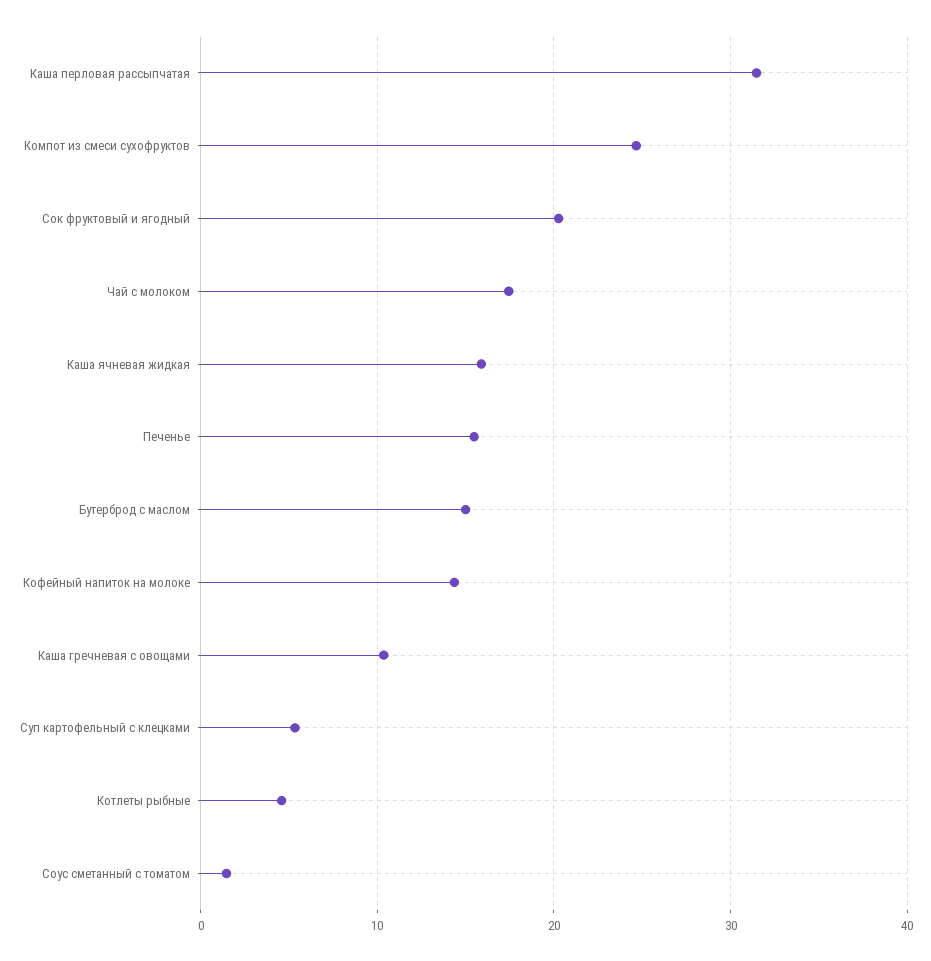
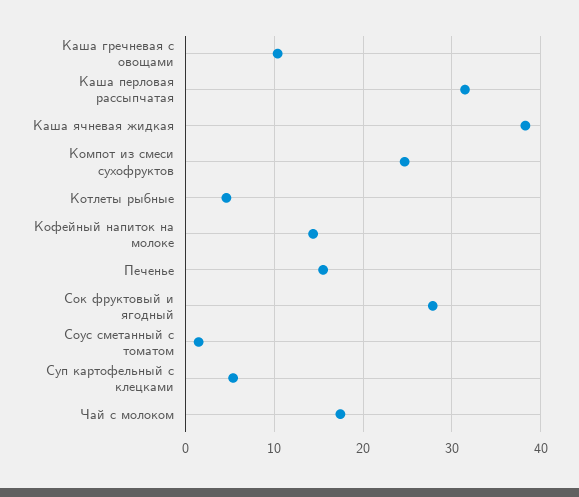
Сок фруктовый и ягодный: 20 -> 28
Каша ячневая жидкая: 16 -> 38
Бутерброд с маслом: 15 -> none

